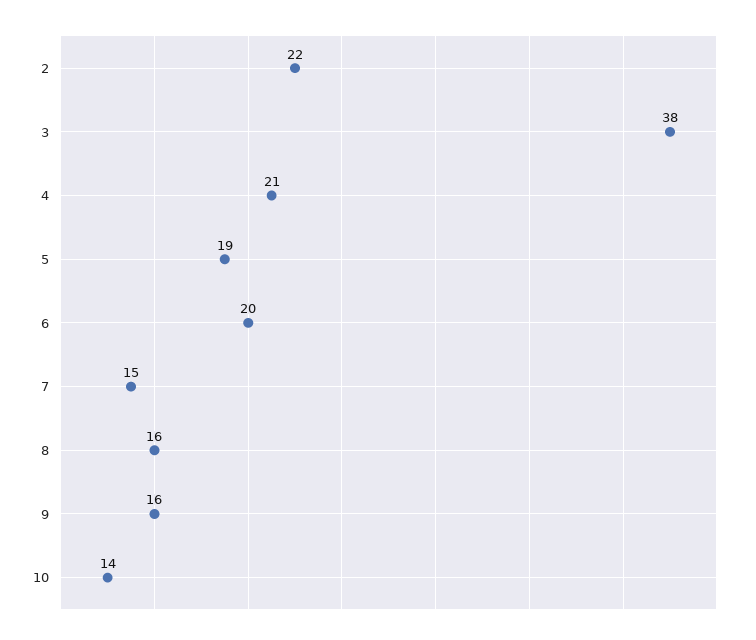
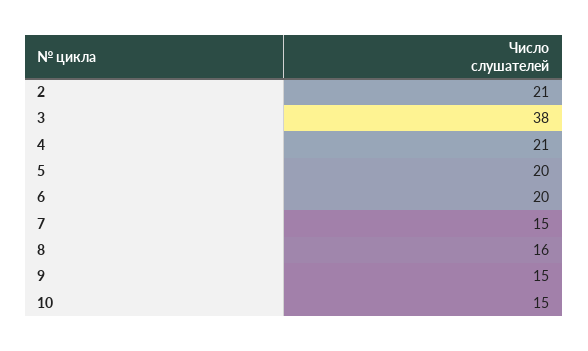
2: 22 -> 21
5: 19 -> 20
9: 16 -> 15
10: 14 -> 15

